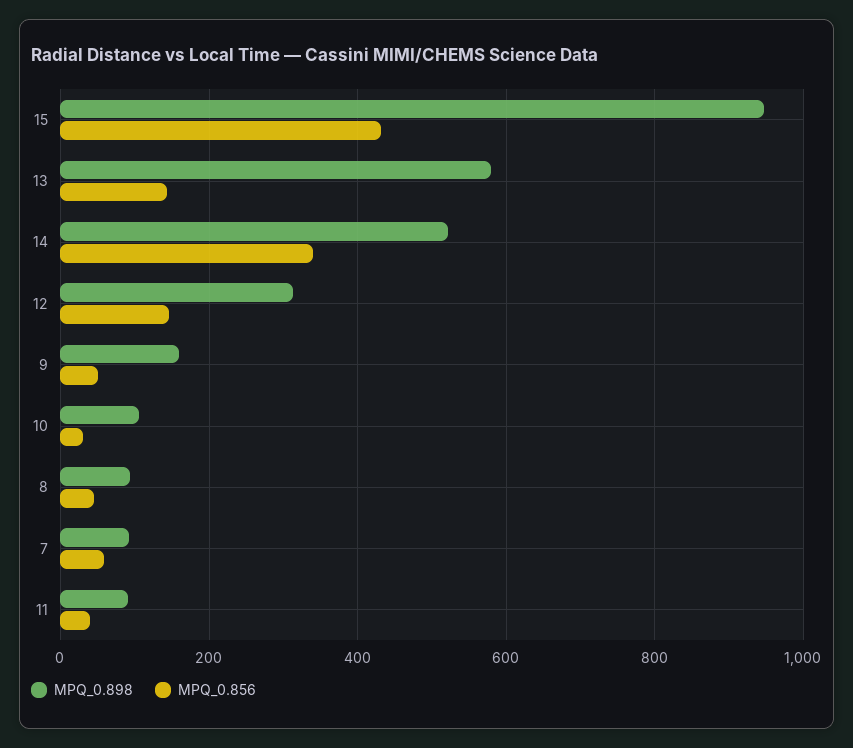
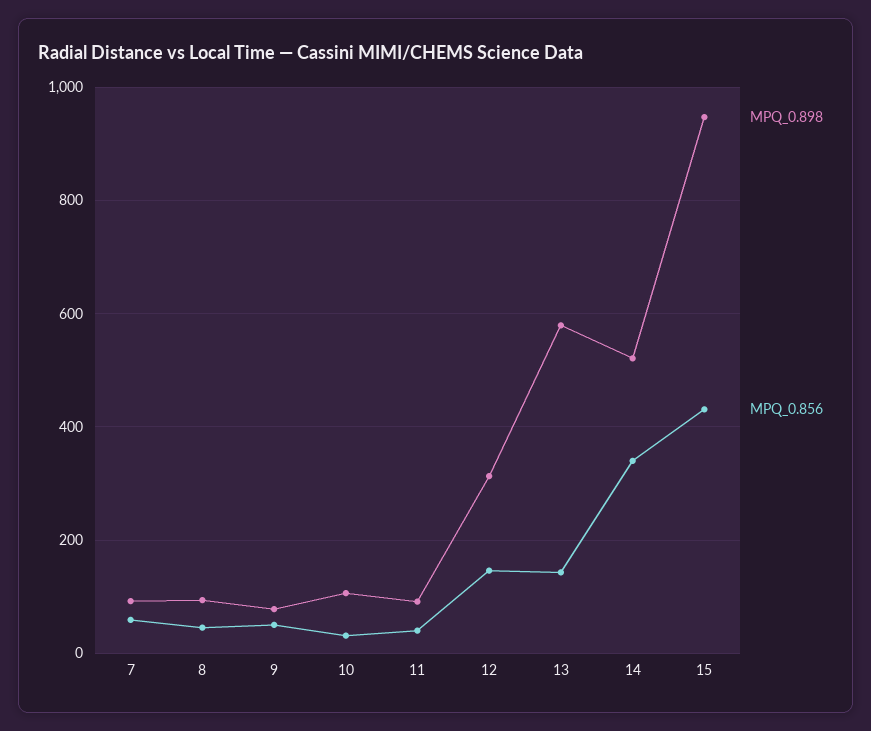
MPQ_0.898, 9: 160 -> 80

